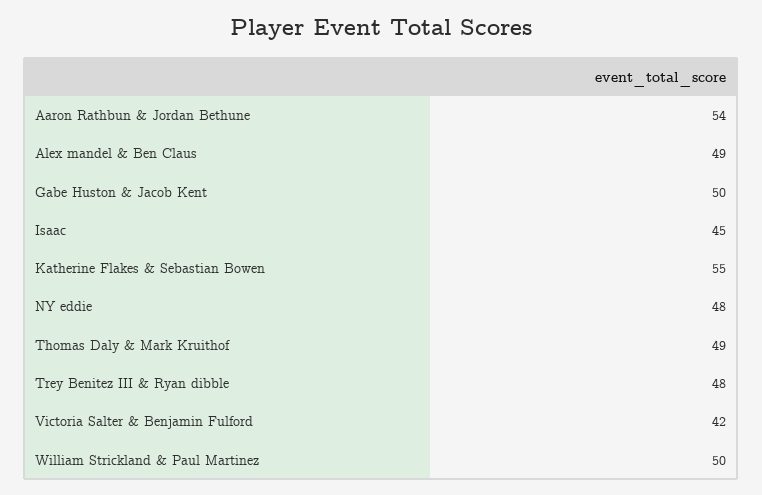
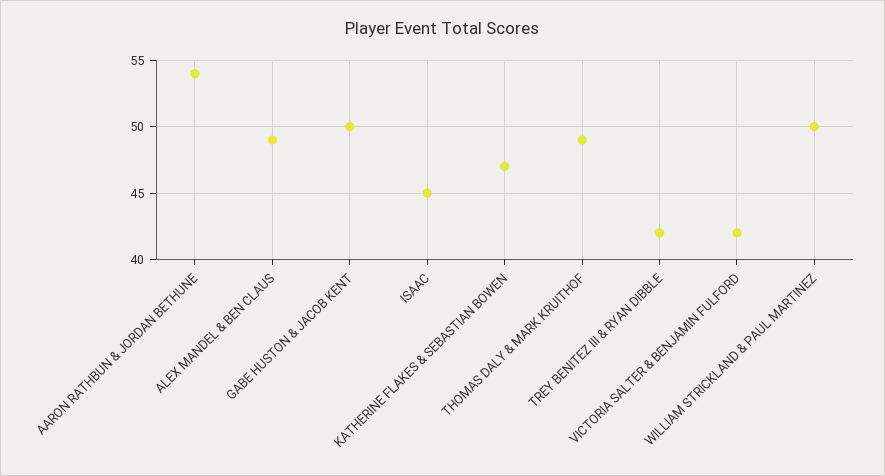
Katherine Flakes & Sebastian Bowen: 55 -> 47
NY eddie: 48 -> none
Trey Benitez III & Ryan dibble: 48 -> 42

